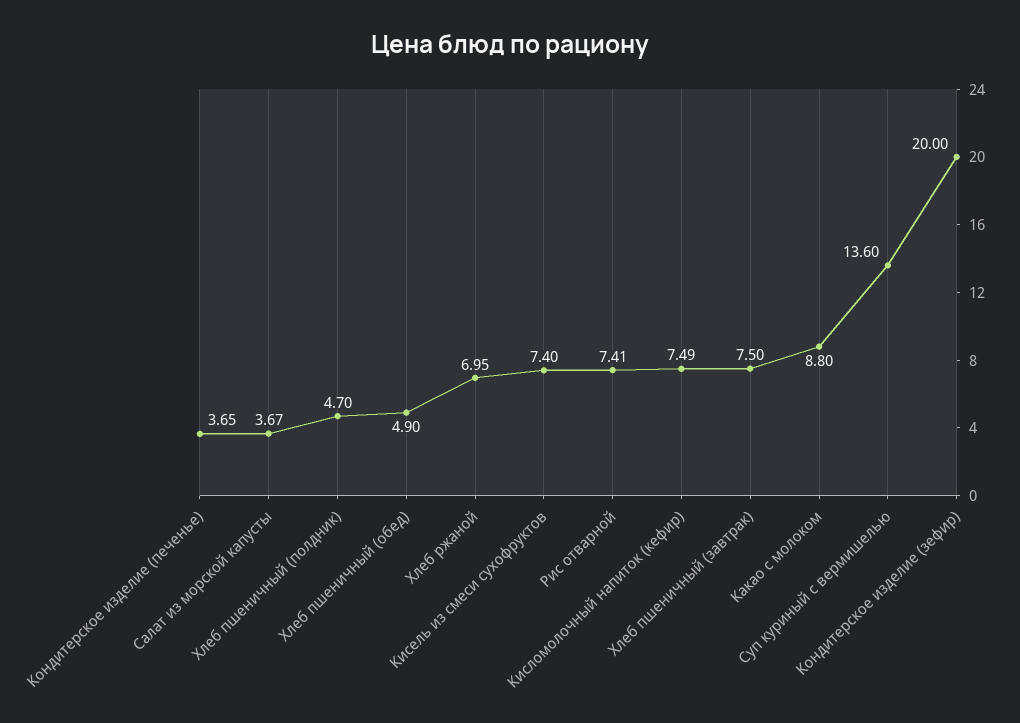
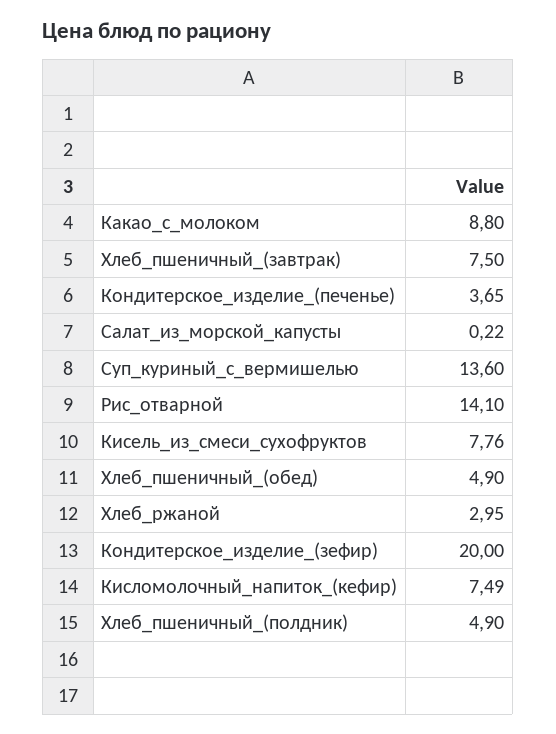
Салат из морской капусты: 3.67 -> 0.22
Хлеб пшеничный (полдник): 4.7 -> 4.9
Хлеб ржаной: 6.95 -> 2.95
Кисель из смеси сухофруктов: 7.4 -> 7.76
Рис отварной: 7.41 -> 14.1

